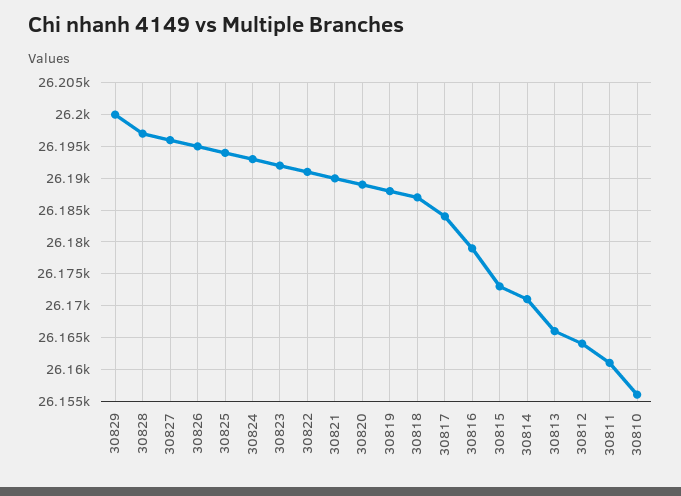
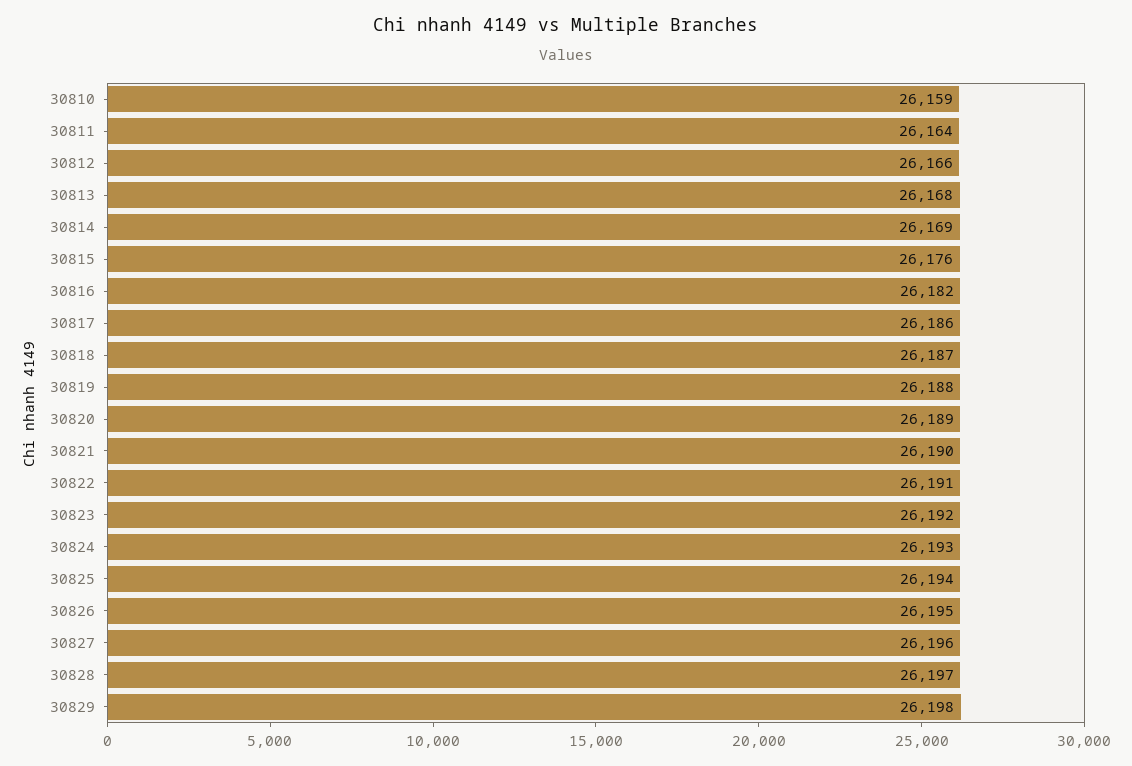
30829: 26200 -> 26198
30817: 26184 -> 26186
30816: 26179 -> 26182
30815: 26173 -> 26176
30814: 26171 -> 26169
30813: 26166 -> 26168
30812: 26164 -> 26166
30811: 26161 -> 26164
30810: 26156 -> 26159

